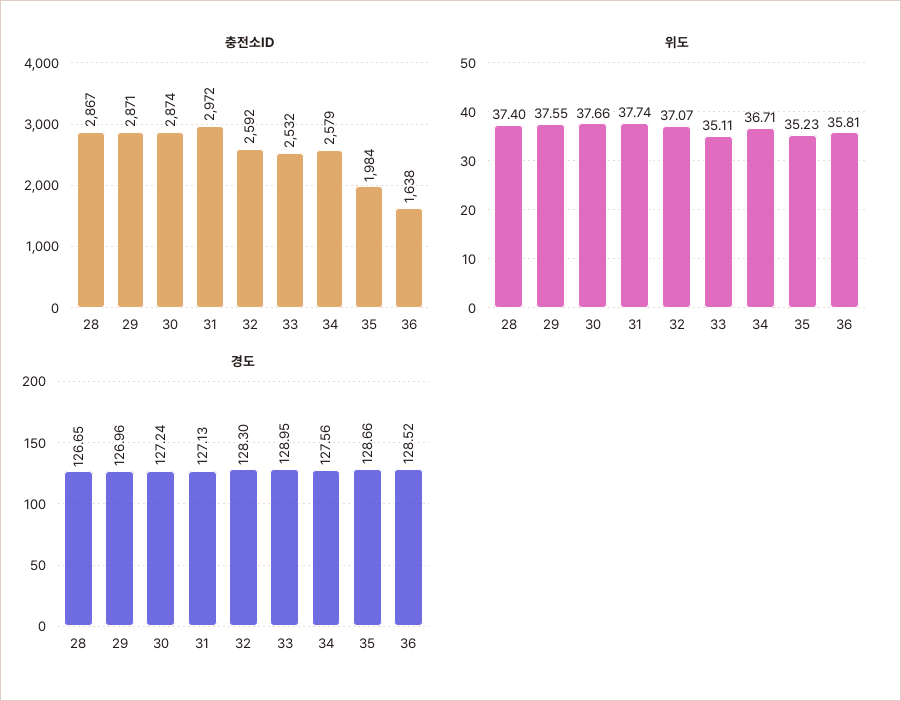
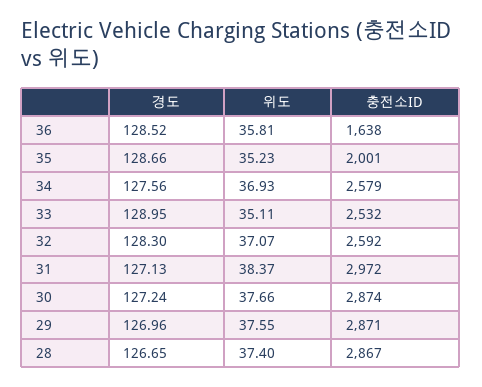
충전소ID, 35: 1984 -> 2001
위도, 31: 37.74 -> 38.37
위도, 34: 36.71 -> 36.93

